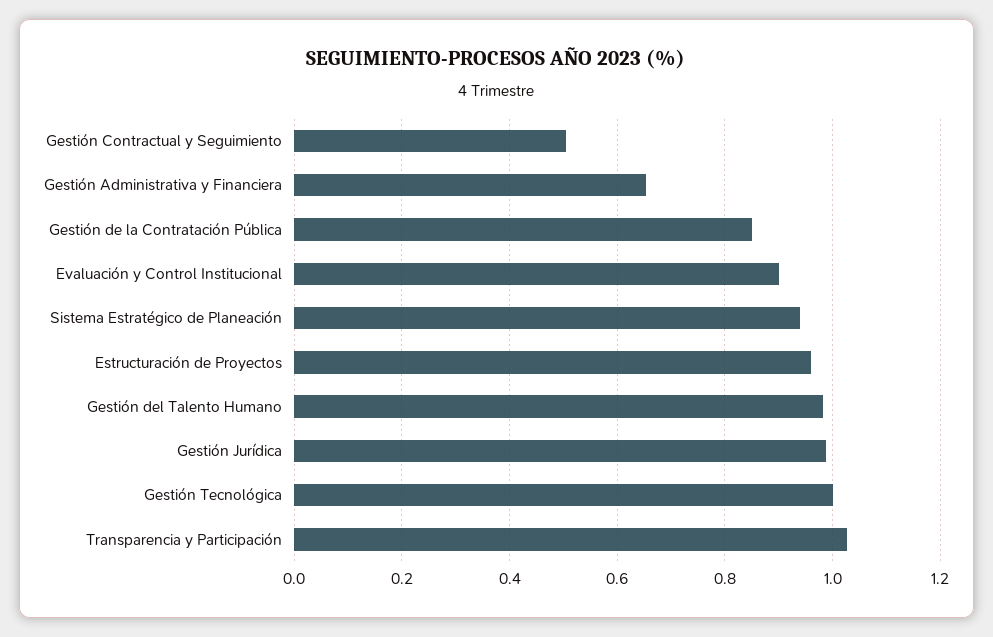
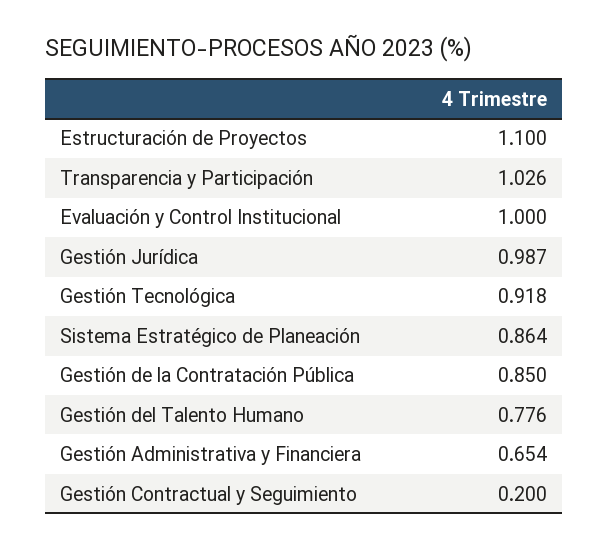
Gestión Contractual y Seguimiento: 0.5 -> 0.2
Evaluación y Control Institucional: 0.9 -> 1
Sistema Estratégico de Planeación: 0.94 -> 0.864
Estructuración de Proyectos: 0.96 -> 1.1
Gestión del Talento Humano: 0.98 -> 0.776
Gestión Tecnológica: 1 -> 0.918

